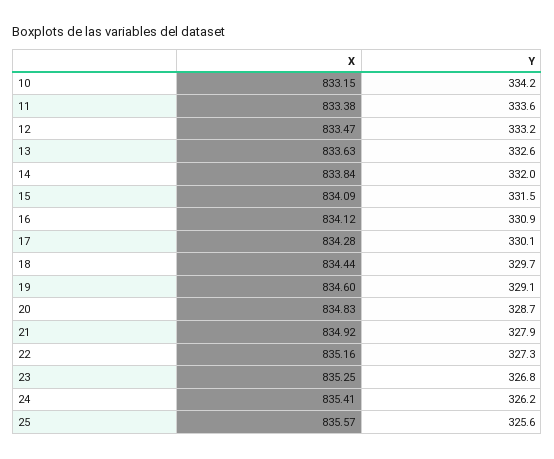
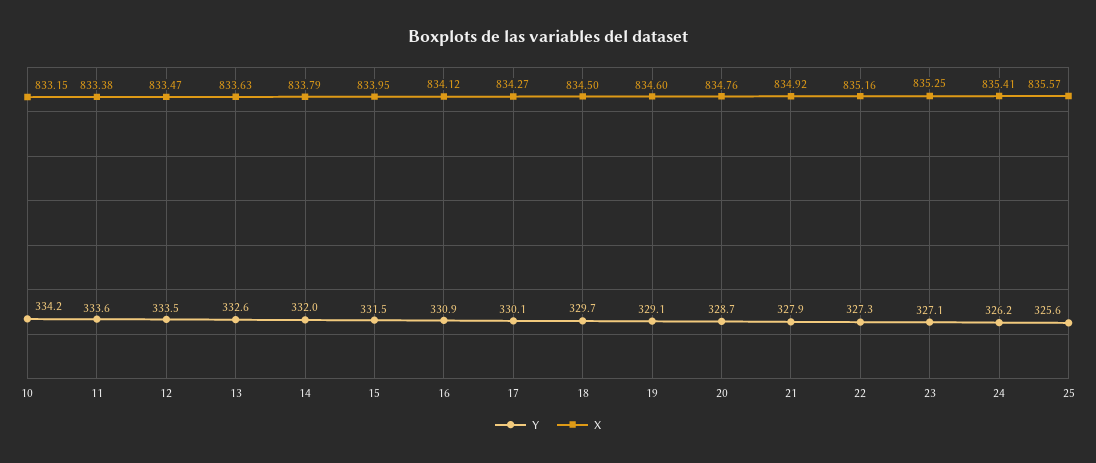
Y, 12: 333.2 -> 333.5
X, 14: 833.84 -> 833.79
X, 15: 834.09 -> 833.95
X, 17: 834.28 -> 834.27
X, 18: 834.44 -> 834.5
X, 20: 834.83 -> 834.76
Y, 23: 326.8 -> 327.1

